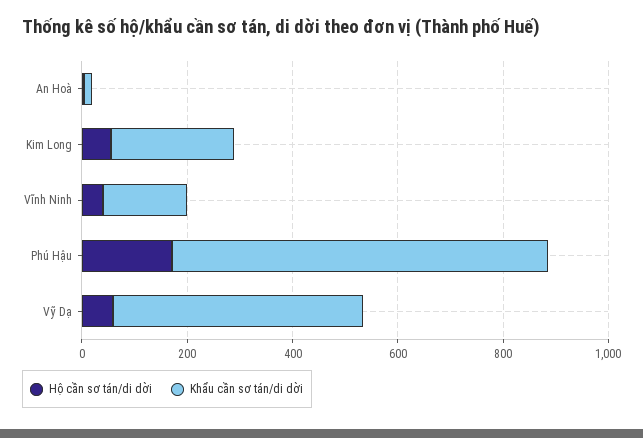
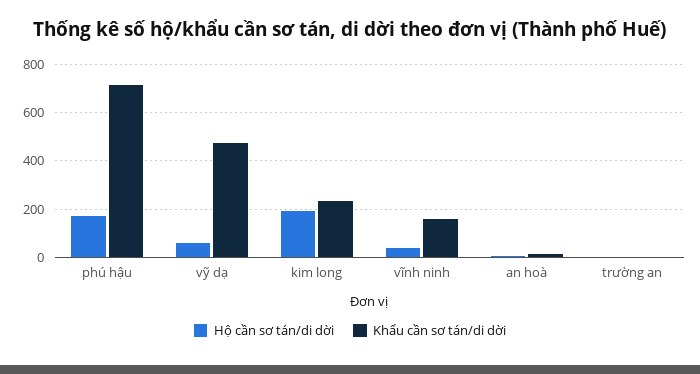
Hộ cần sơ tán/di dời, Kim Long: 50 -> 200
Hộ cần sơ tán/di dời, trường an: none -> 0
Khẩu cần sơ tán/di dời, trường an: none -> 0

